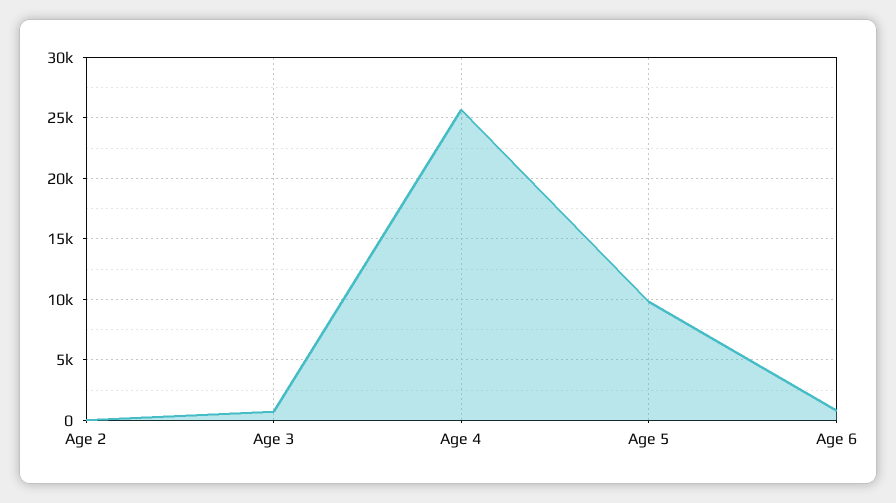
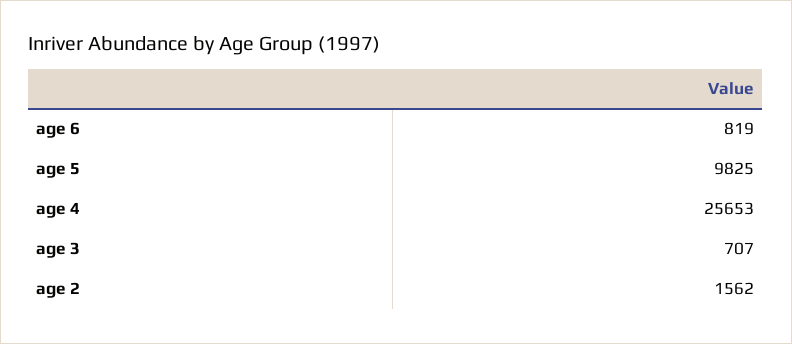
Age 2: 0 -> 1562

